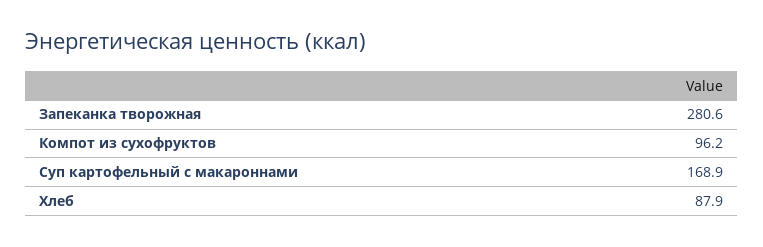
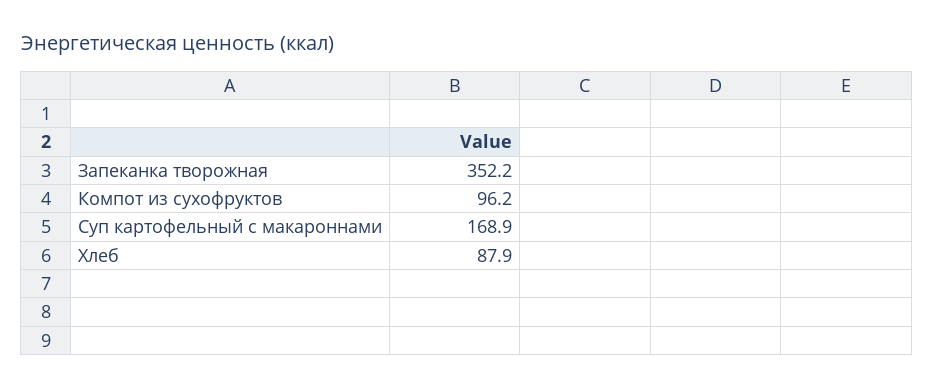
Запеканка творожная: 280.6 -> 352.2

